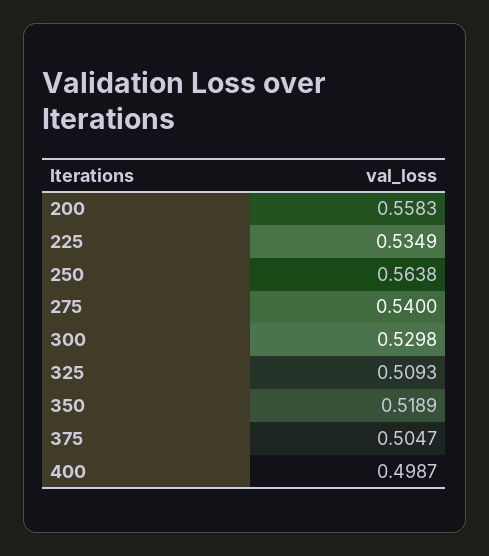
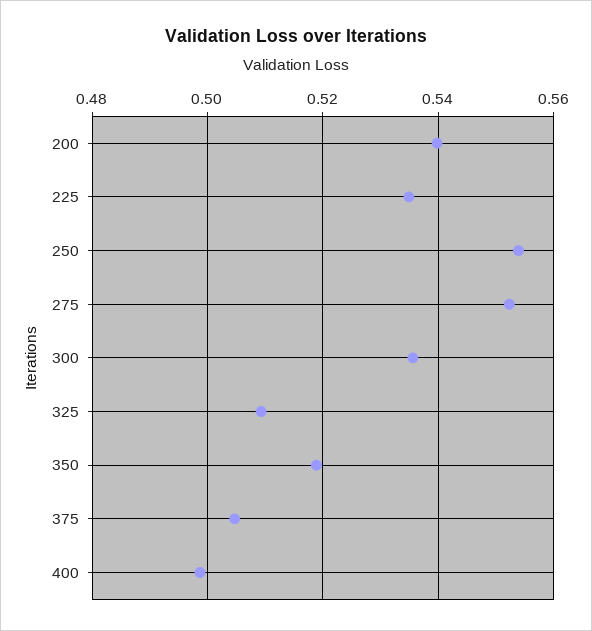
200: 0.5583 -> 0.54
250: 0.5638 -> 0.554
275: 0.54 -> 0.552
300: 0.5298 -> 0.536

